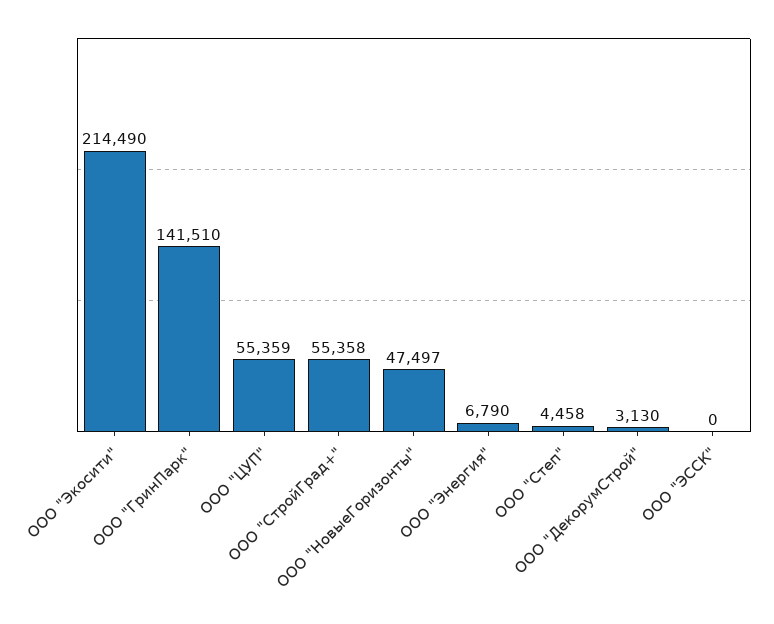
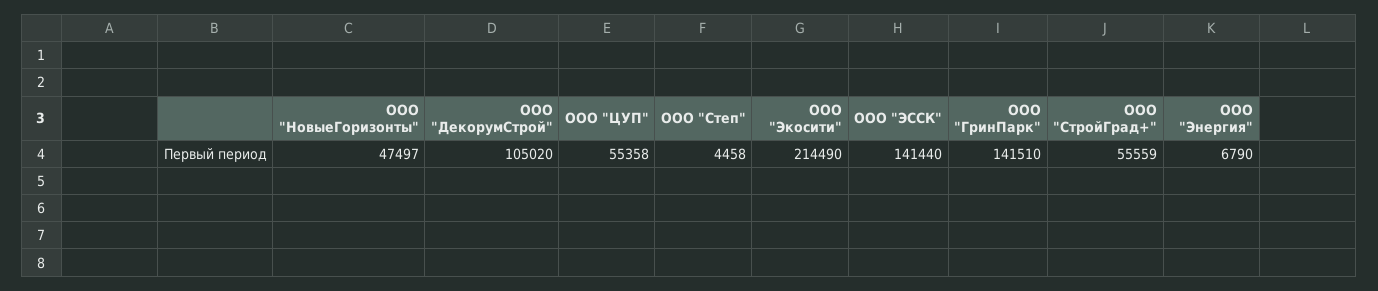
ООО "ЦУП": 55359 -> 55358
ООО "СтройГрад+": 55358 -> 55559
ООО "ДекорумСтрой": 3130 -> 105020
ООО "ЭССК": 0 -> 141440

